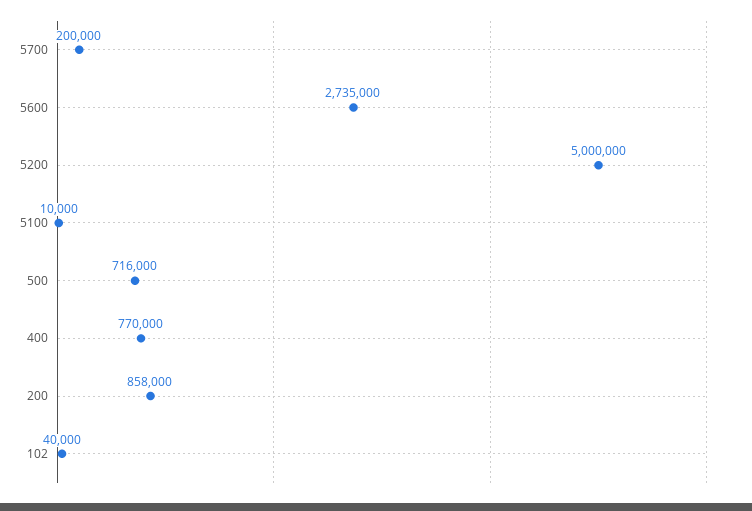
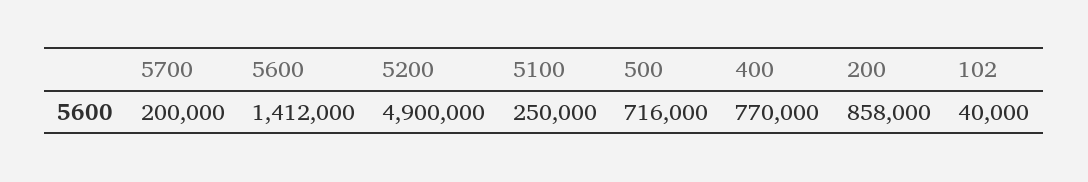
5600: 2735000 -> 1412000
5200: 5000000 -> 4900000
5100: 10000 -> 250000

